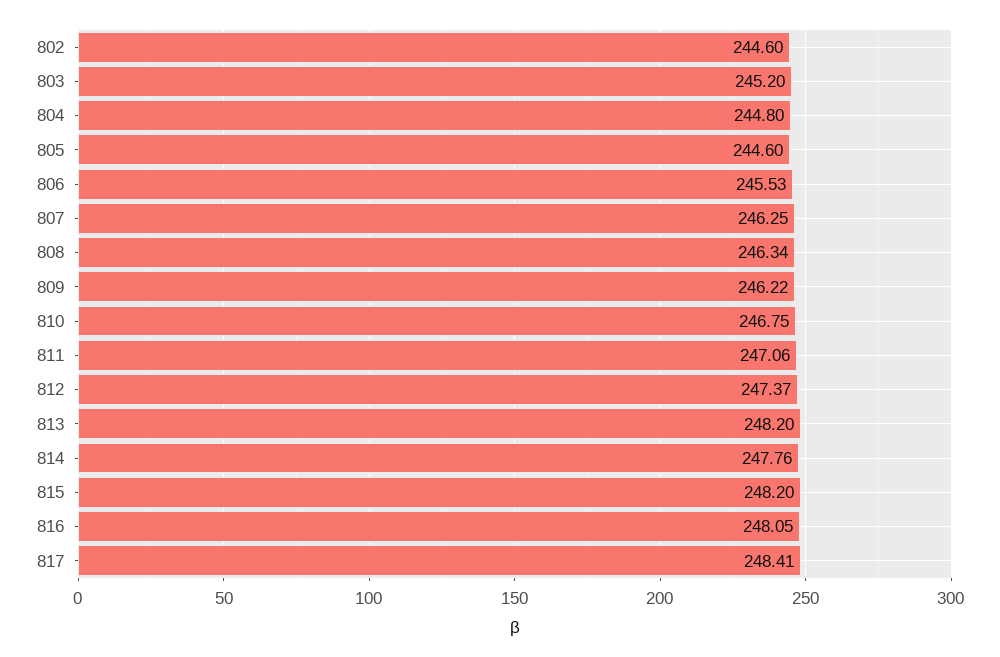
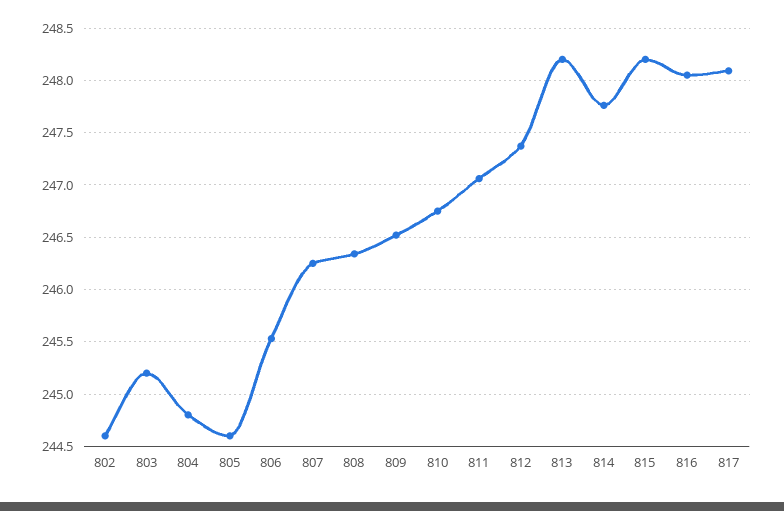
809: 246.22 -> 246.5
817: 248.41 -> 248.1

